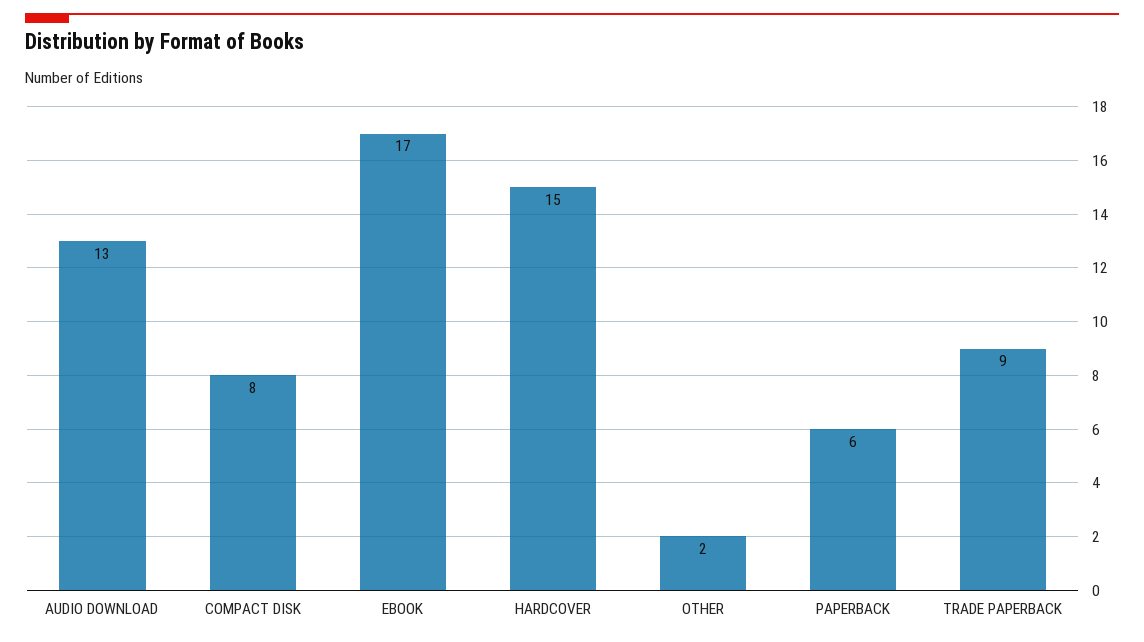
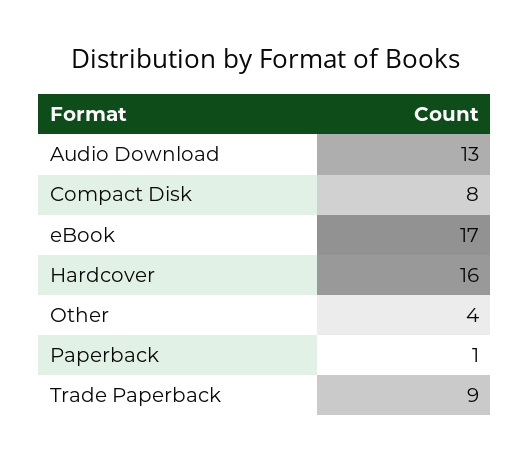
HARDCOVER: 15 -> 16
OTHER: 2 -> 4
PAPERBACK: 6 -> 1

